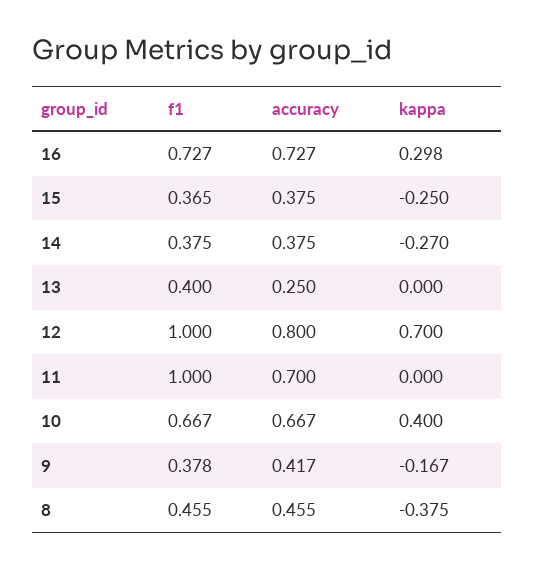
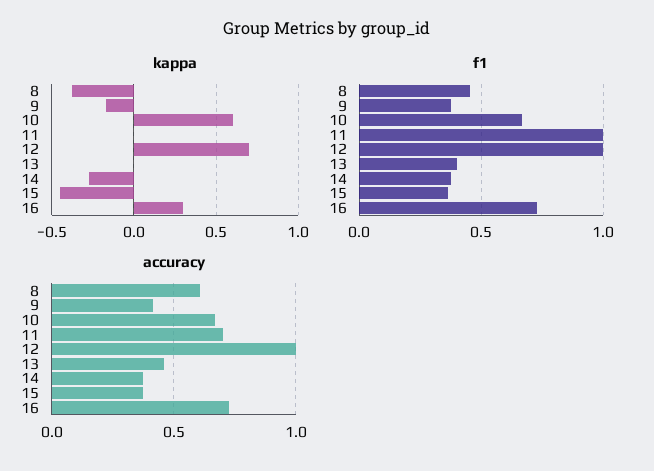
kappa, 15: -0.25 -> -0.45
accuracy, 13: 0.25 -> 0.45
accuracy, 12: 0.8 -> 1
kappa, 10: 0.4 -> 0.6
accuracy, 8: 0.455 -> 0.6

